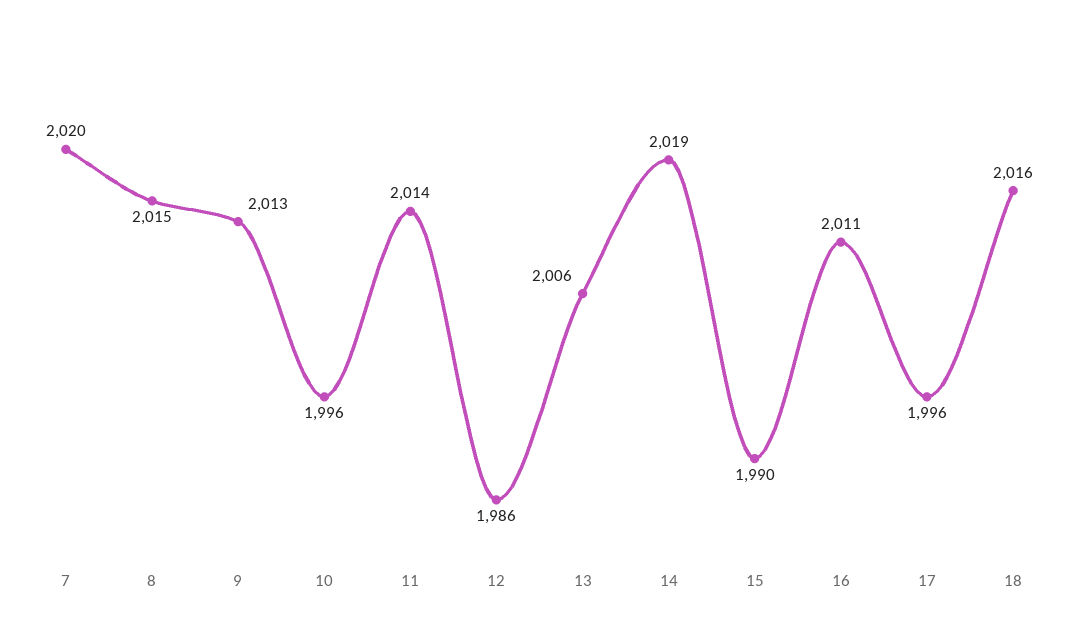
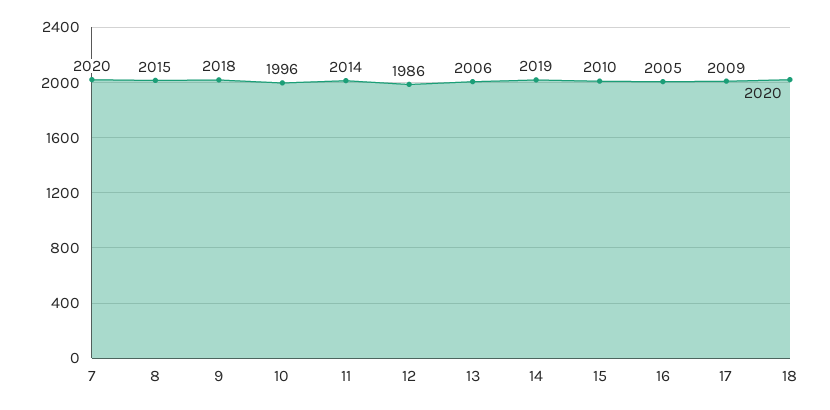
9: 2013 -> 2018
15: 1990 -> 2010
16: 2011 -> 2005
17: 1996 -> 2009
18: 2016 -> 2020

